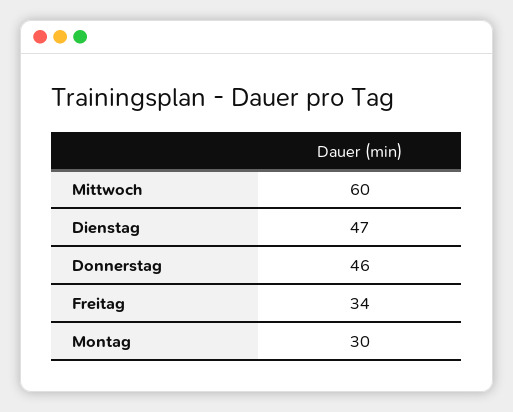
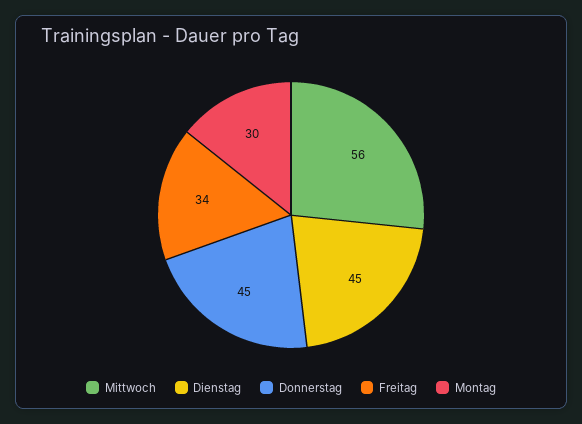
Mittwoch: 60 -> 56
Dienstag: 47 -> 45
Donnerstag: 46 -> 45

